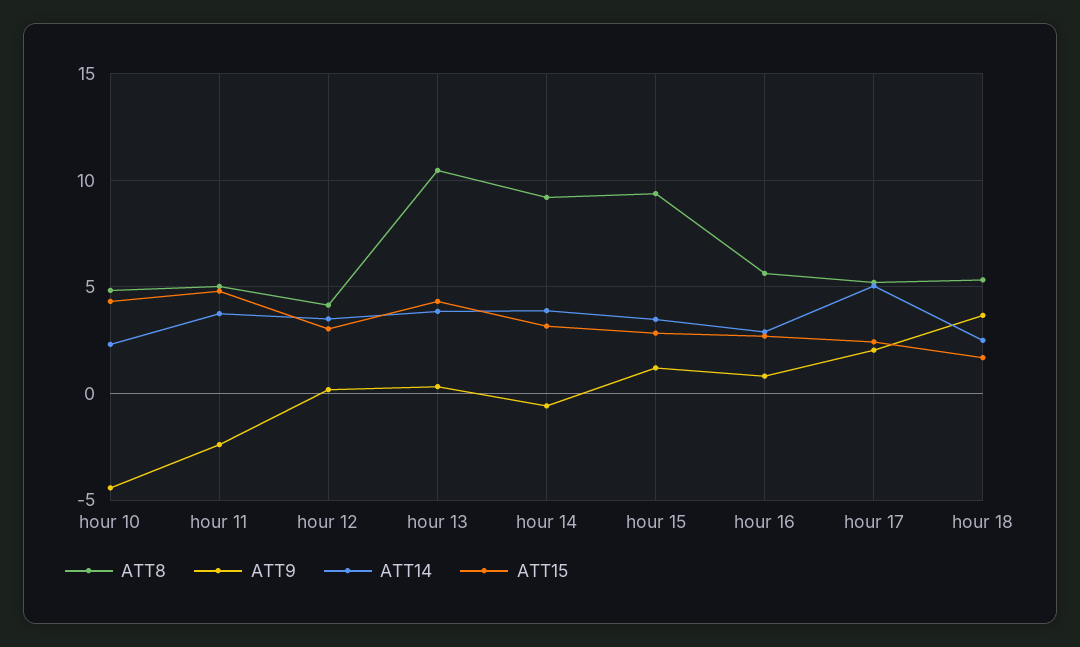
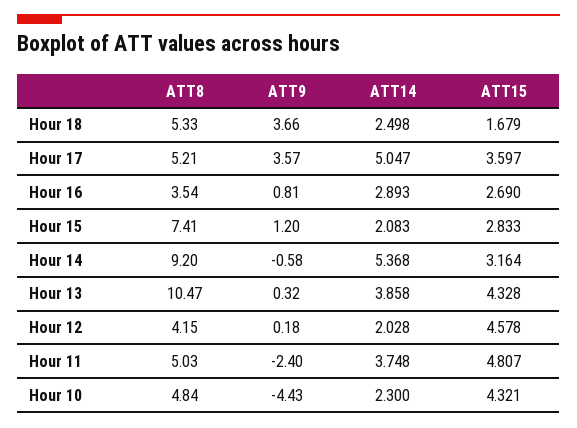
ATT14, hour 12: 3.5 -> 2.028
ATT15, hour 12: 3 -> 4.578
ATT14, hour 14: 4 -> 5.368
ATT8, hour 15: 9.5 -> 7.41
ATT14, hour 15: 3.5 -> 2.083
ATT8, hour 16: 5.5 -> 3.54
ATT9, hour 17: 2 -> 3.57
ATT15, hour 17: 2.5 -> 3.597

